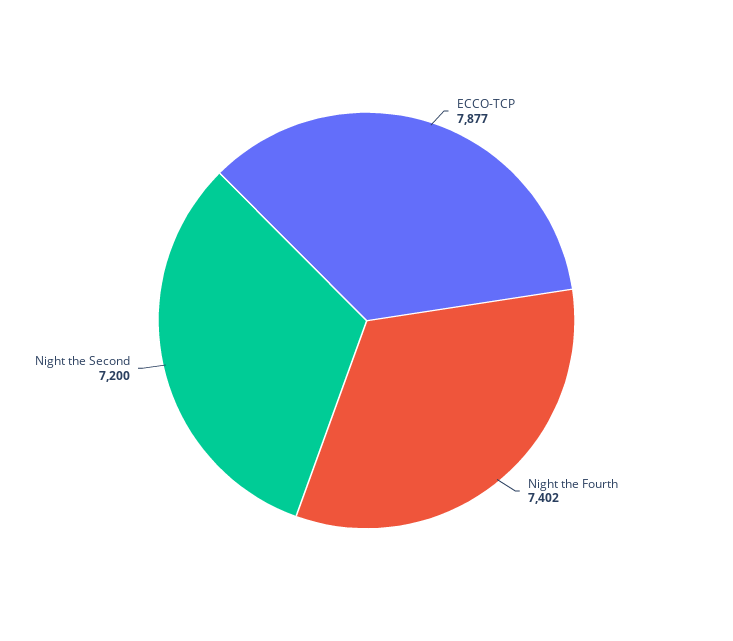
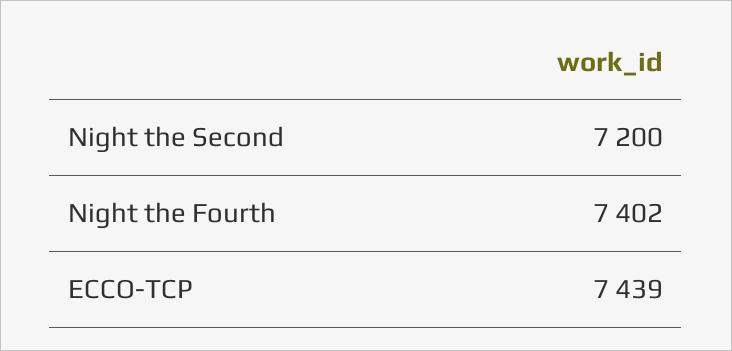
ECCO-TCP: 7877 -> 7439

